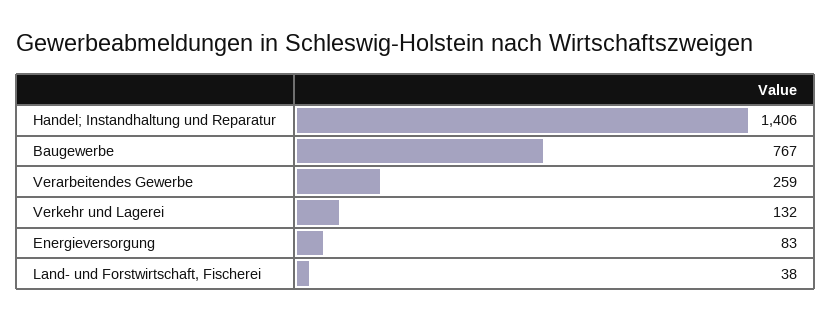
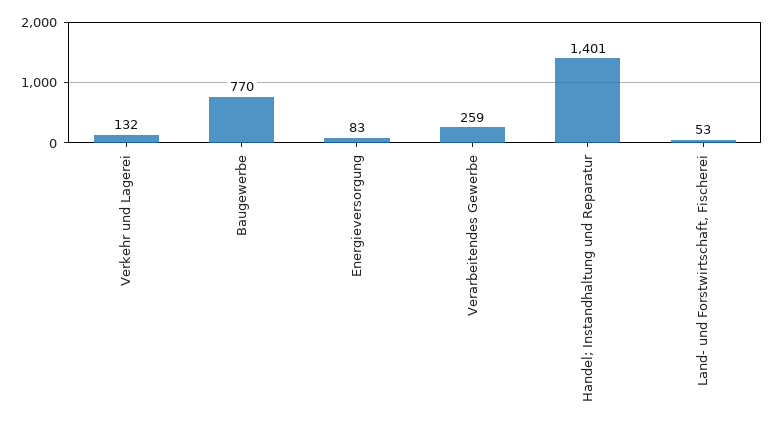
Handel; Instandhaltung und Reparatur: 1406 -> 1401
Baugewerbe: 767 -> 770
Land- und Forstwirtschaft, Fischerei: 38 -> 53

